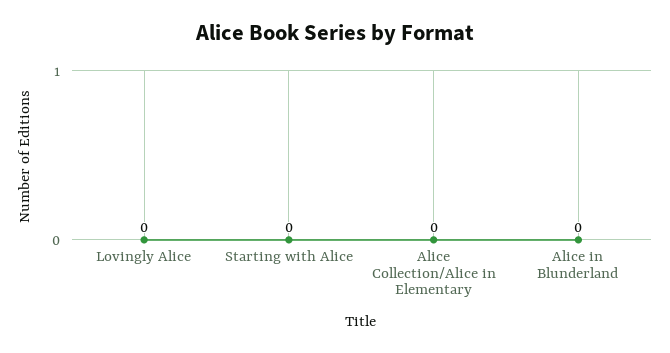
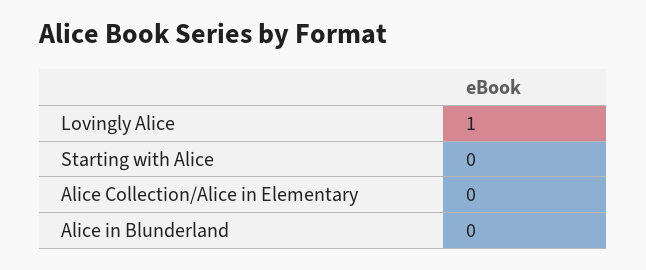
Lovingly Alice: 0 -> 1

